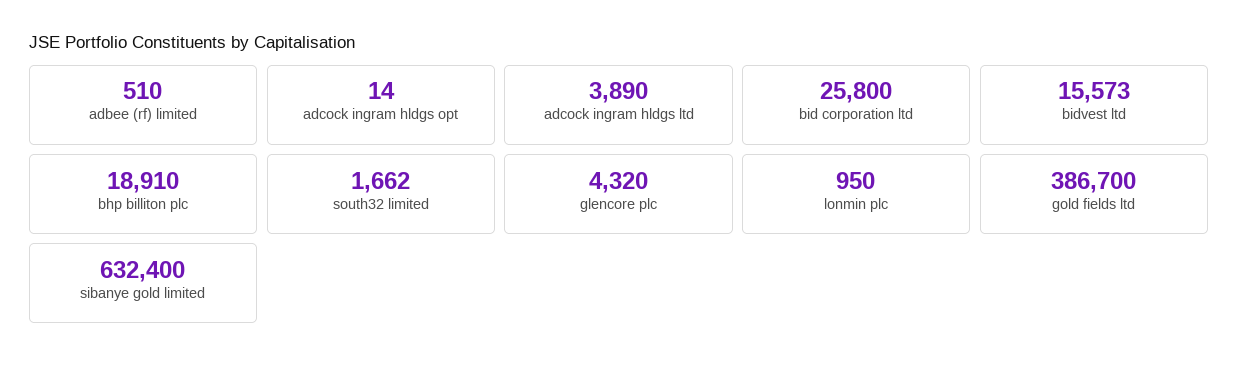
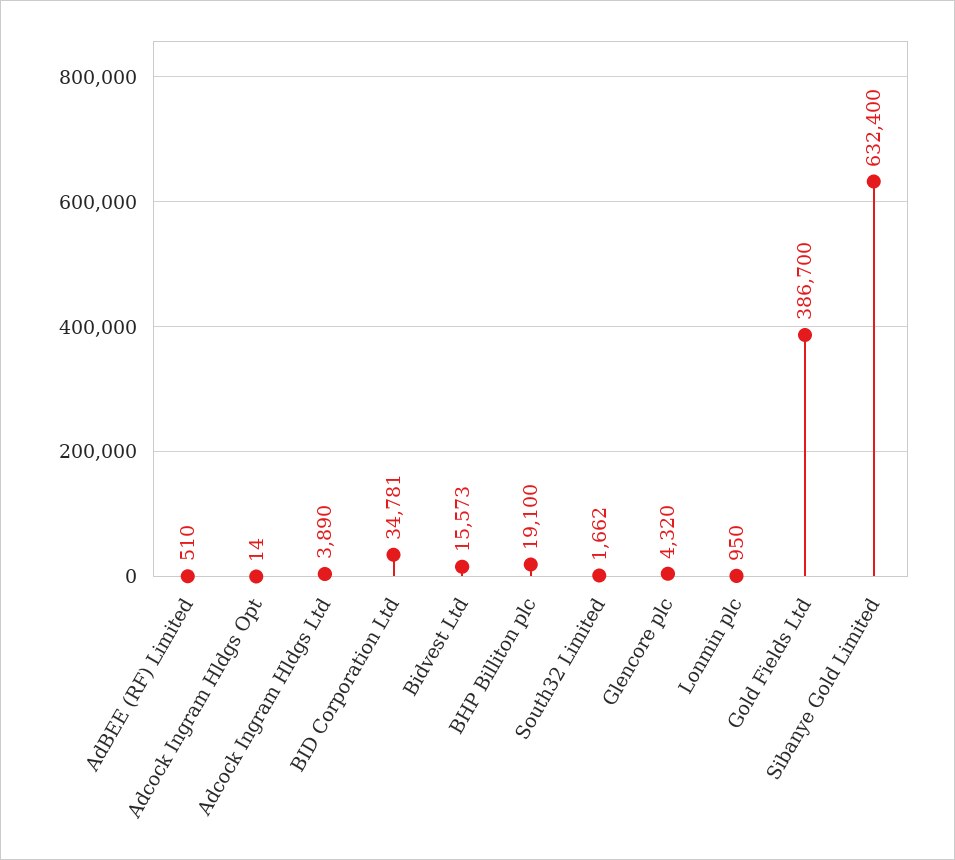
bid corporation ltd: 25800 -> 34781
bhp billiton plc: 18910 -> 19100

